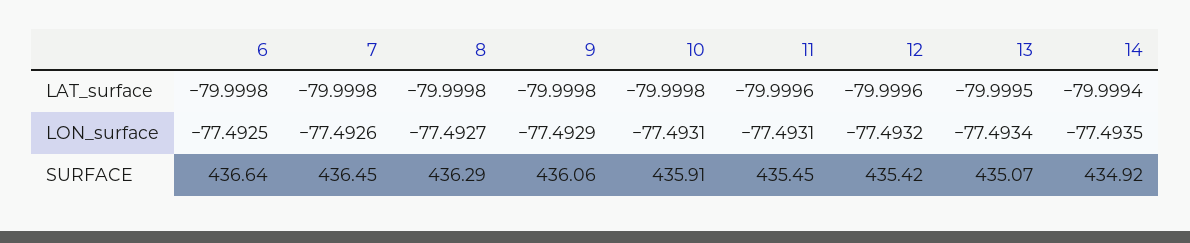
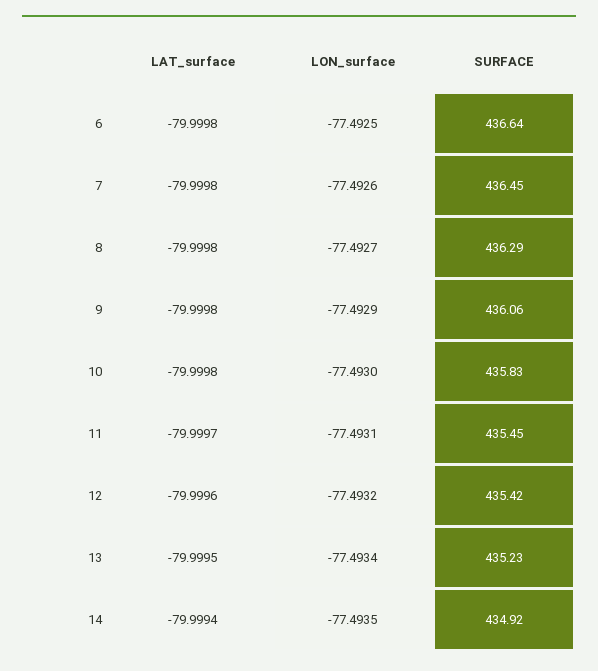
11, LAT_surface: -79.9996 -> -79.9997
10, LON_surface: -77.4931 -> -77.493
10, SURFACE: 435.91 -> 435.83
13, SURFACE: 435.07 -> 435.23

